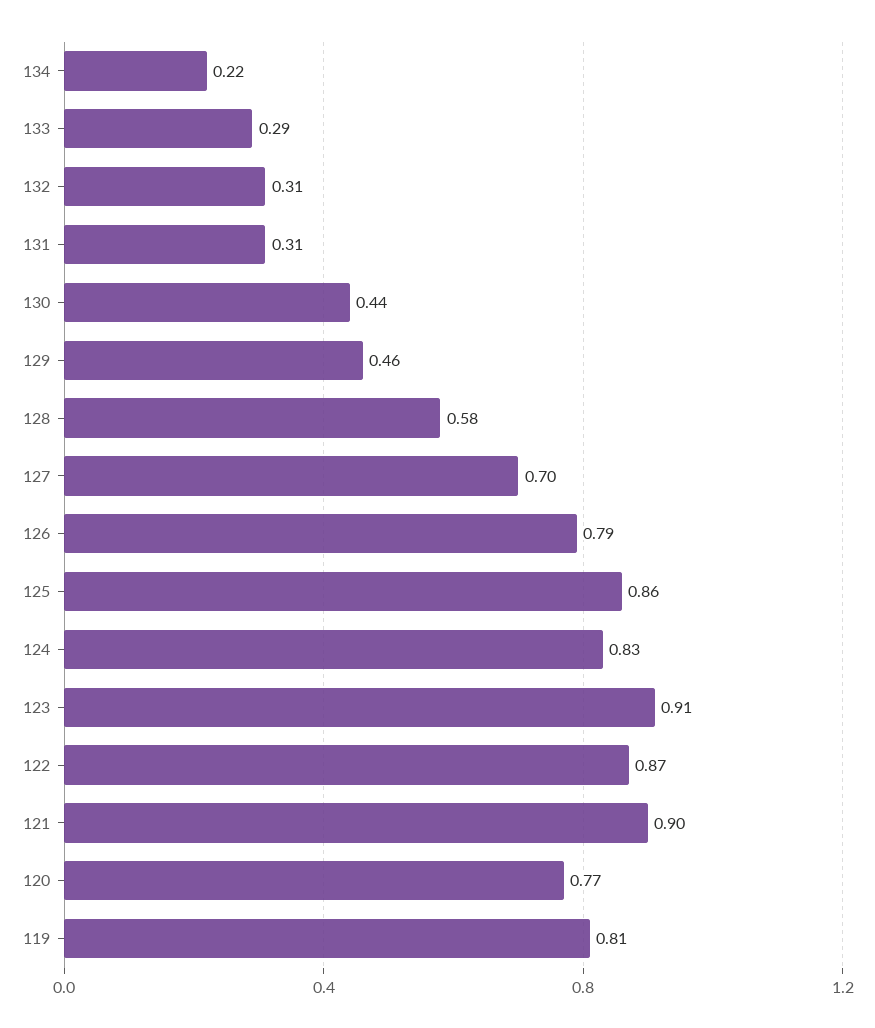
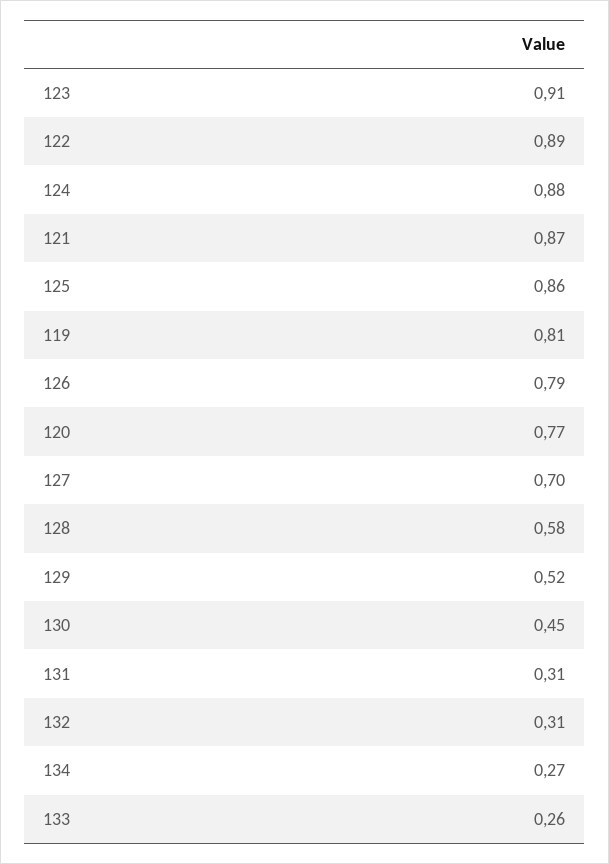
134: 0.22 -> 0.27
133: 0.29 -> 0.26
130: 0.44 -> 0.45
129: 0.46 -> 0.52
124: 0.83 -> 0.88
122: 0.87 -> 0.89
121: 0.9 -> 0.87

